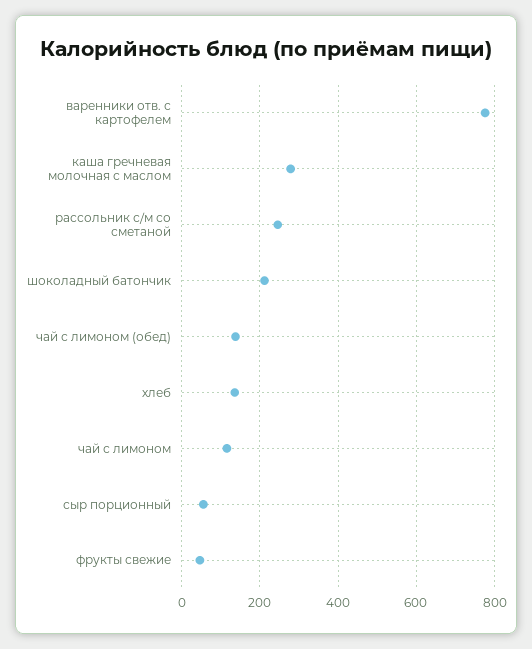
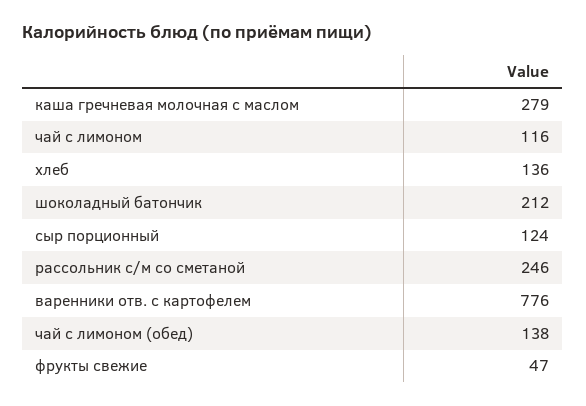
сыр порционный: 60 -> 124

